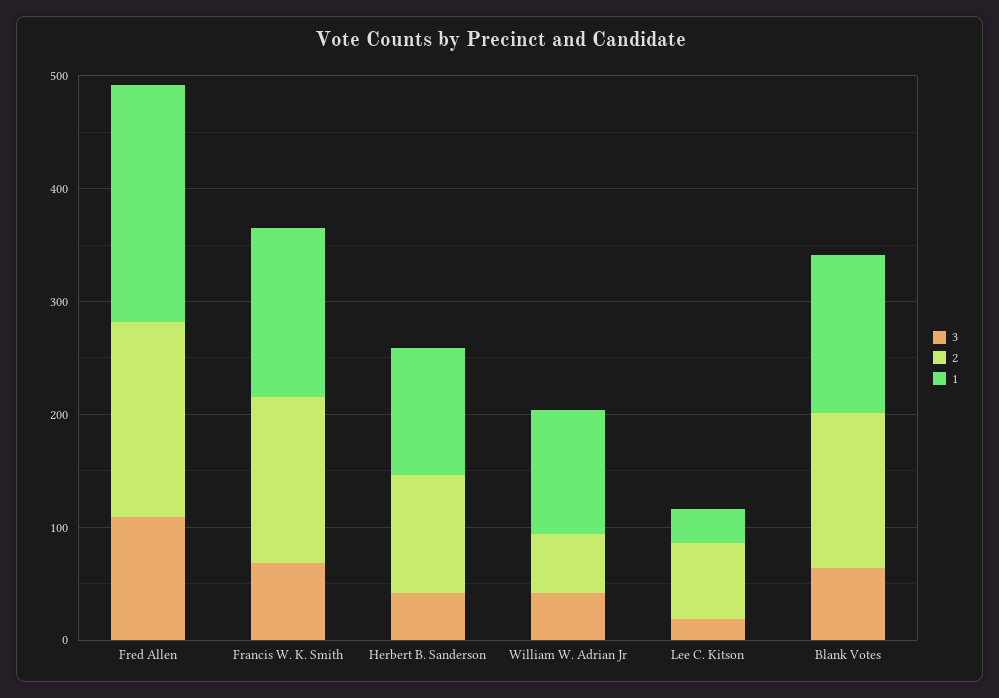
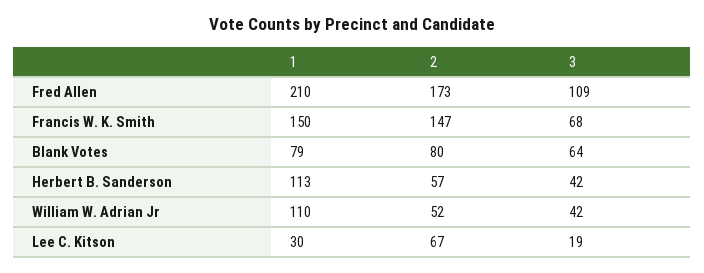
2, Herbert B. Sanderson: 100 -> 57
2, Blank Votes: 140 -> 80
1, Blank Votes: 140 -> 79

